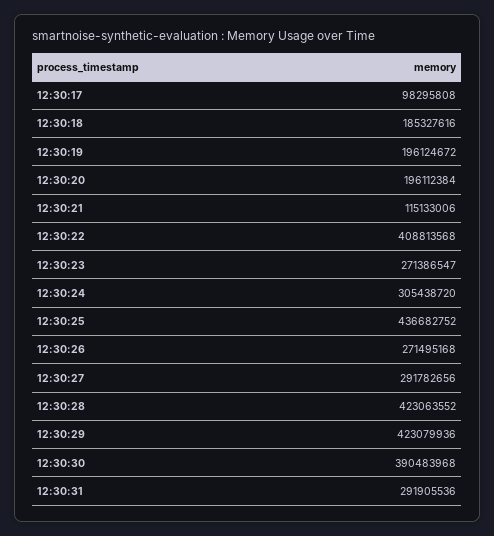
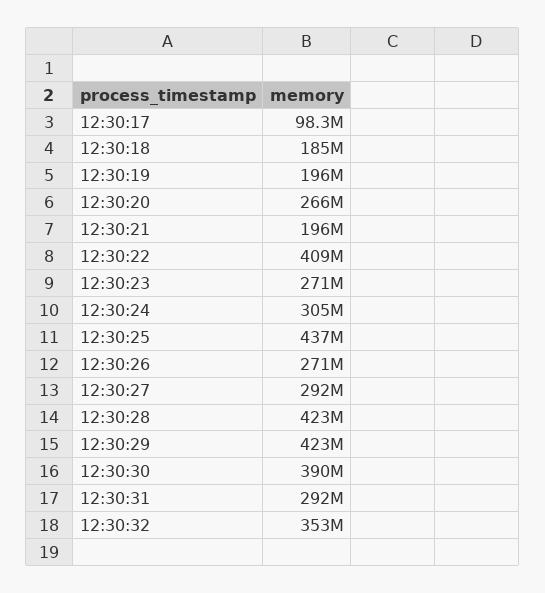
12:30:20: 196112384 -> 266000000
12:30:21: 115133006 -> 196000000
12:30:32: none -> 353000000

